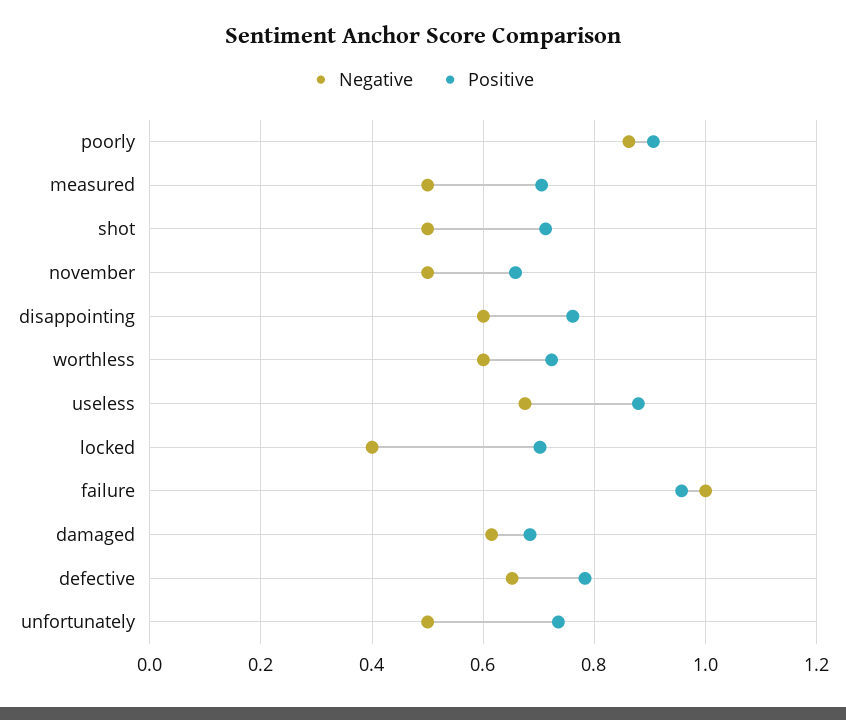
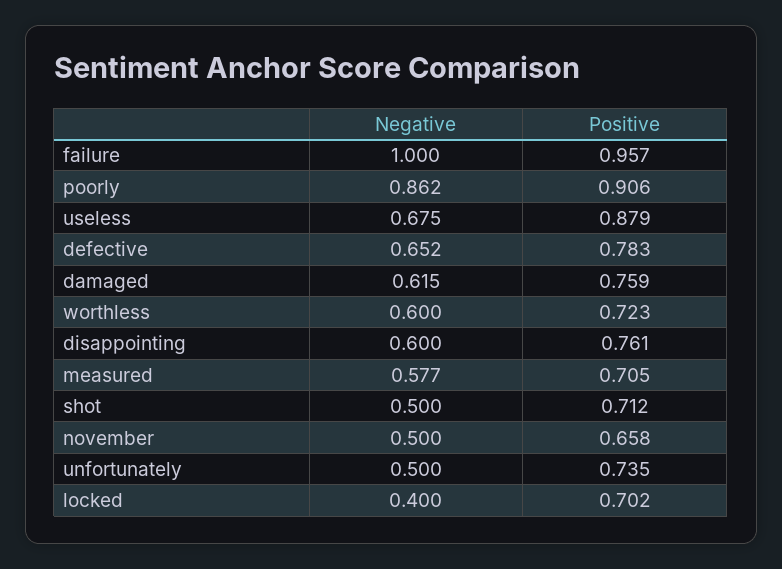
Negative, measured: 0.5 -> 0.577
Positive, damaged: 0.68 -> 0.759

